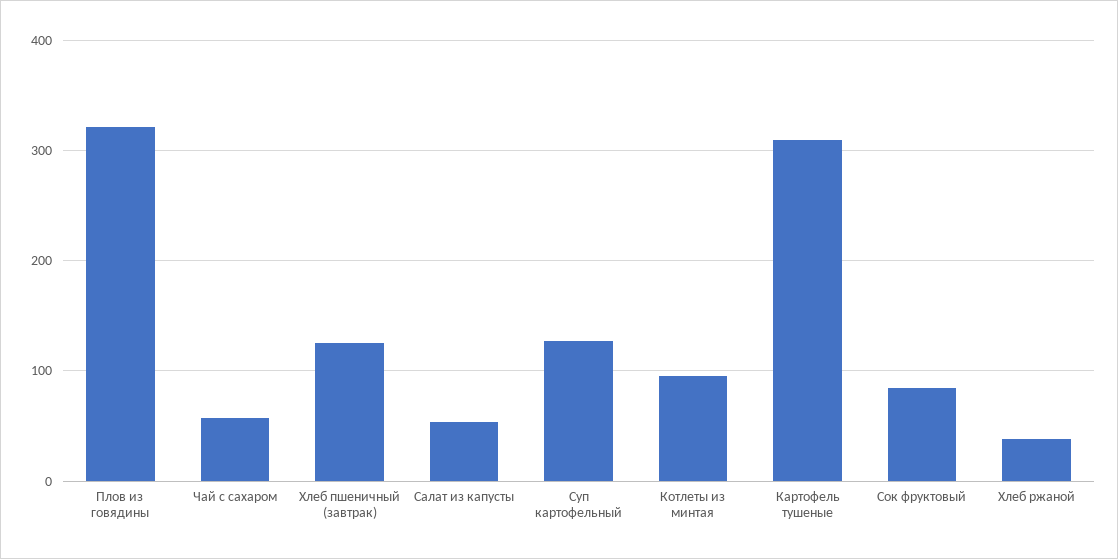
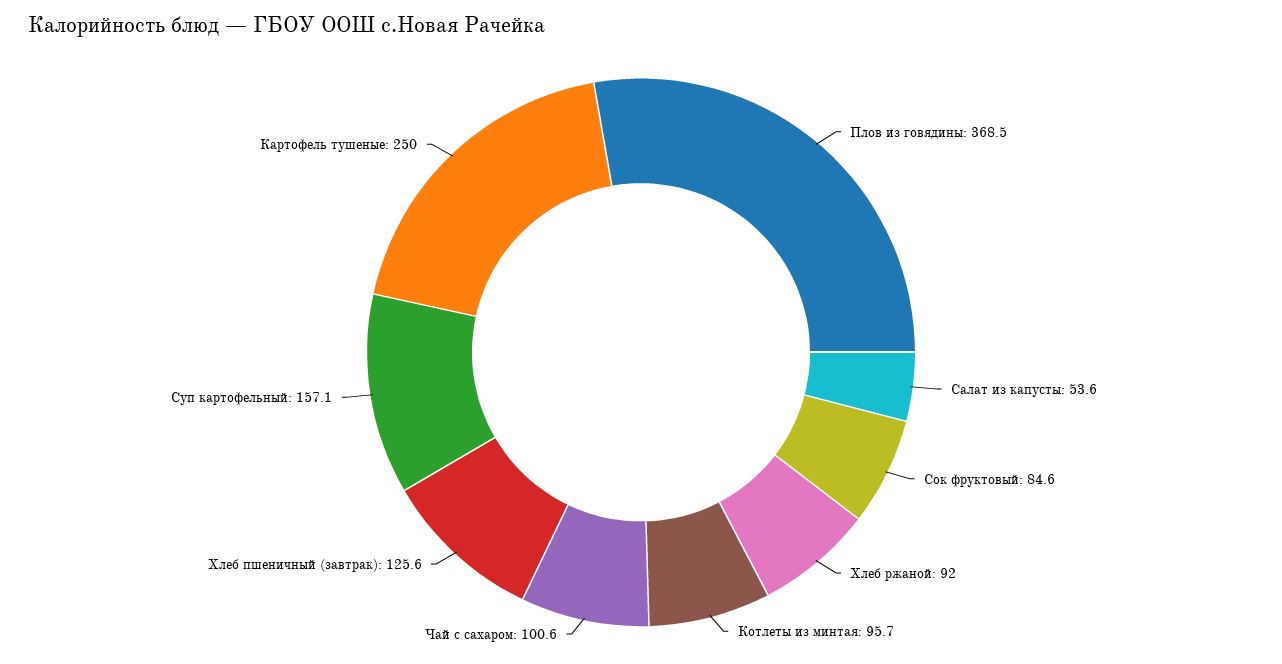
Плов из говядины: 320 -> 368.5
Чай с сахаром: 60 -> 100.6
Суп картофельный: 130 -> 157.1
Картофель тушеные: 310 -> 250
Хлеб ржаной: 40 -> 92

